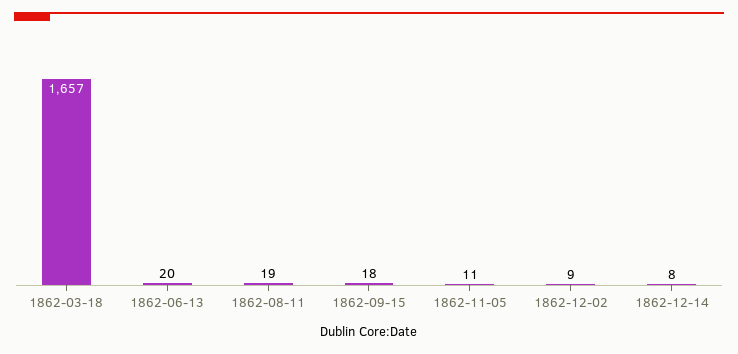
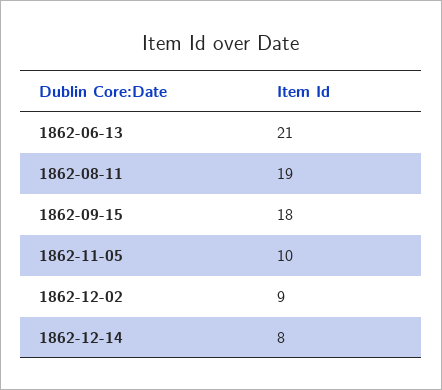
1862-03-18: 1657 -> none
1862-06-13: 20 -> 21
1862-11-05: 11 -> 10

